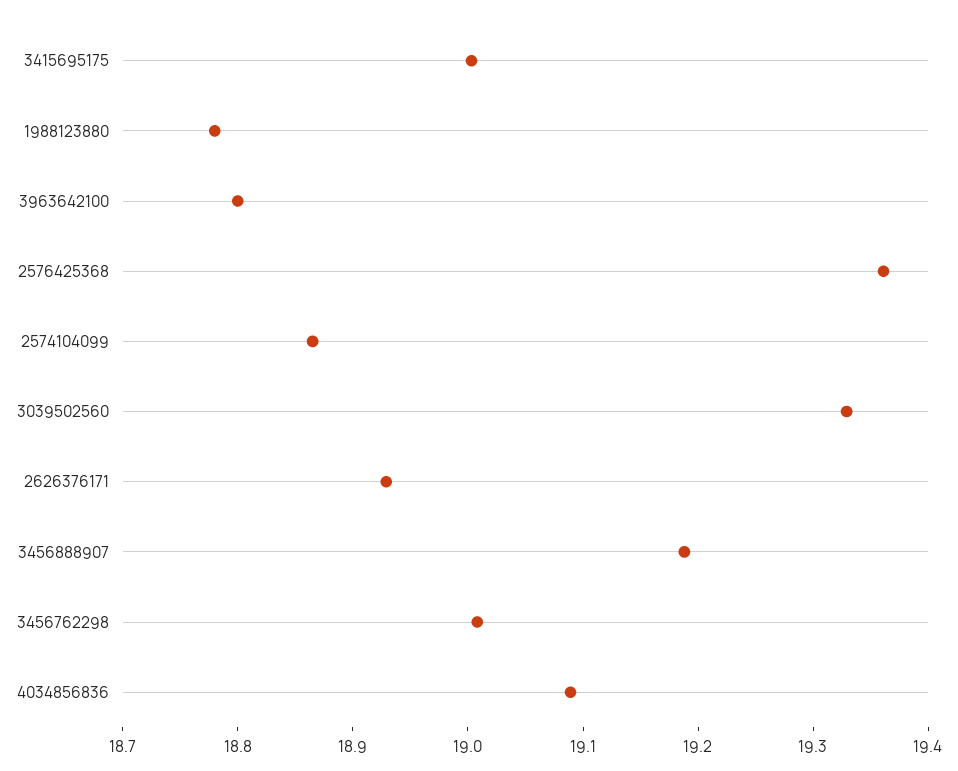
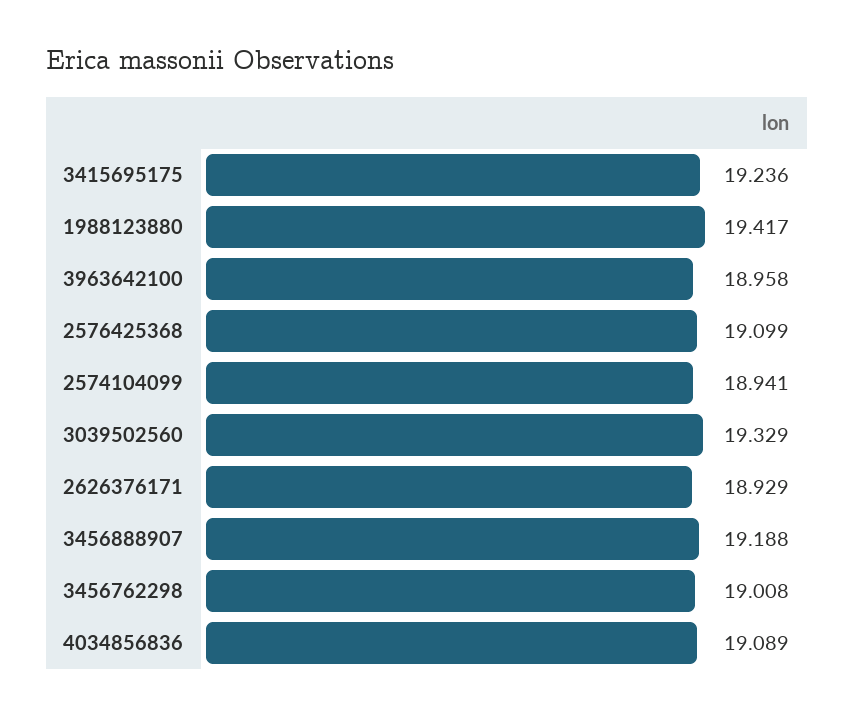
3415695175: 19 -> 19.236
1988123880: 18.78 -> 19.417
3963642100: 18.8 -> 18.958
2576425368: 19.36 -> 19.099
2574104099: 18.86 -> 18.941

